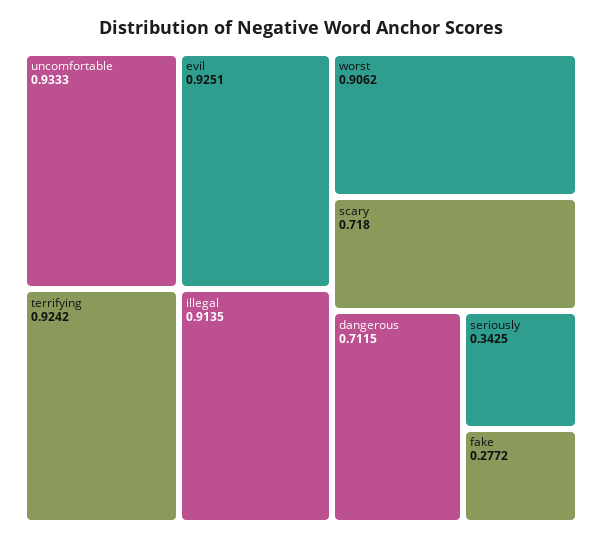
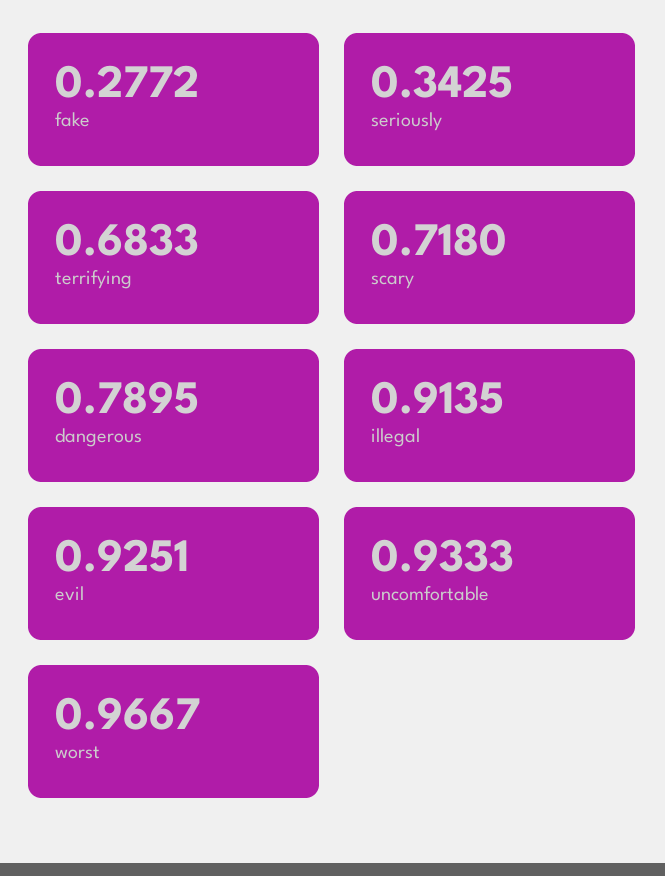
terrifying: 0.9242 -> 0.6833
worst: 0.9062 -> 0.9667
dangerous: 0.7115 -> 0.7895

